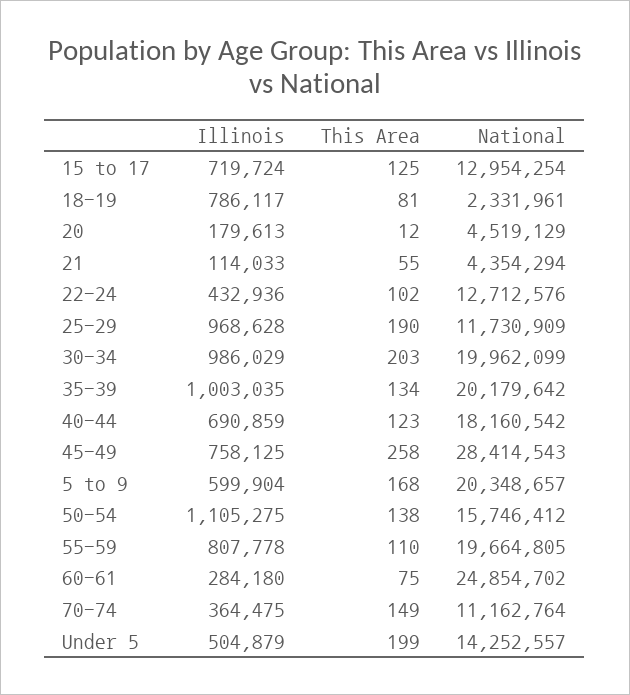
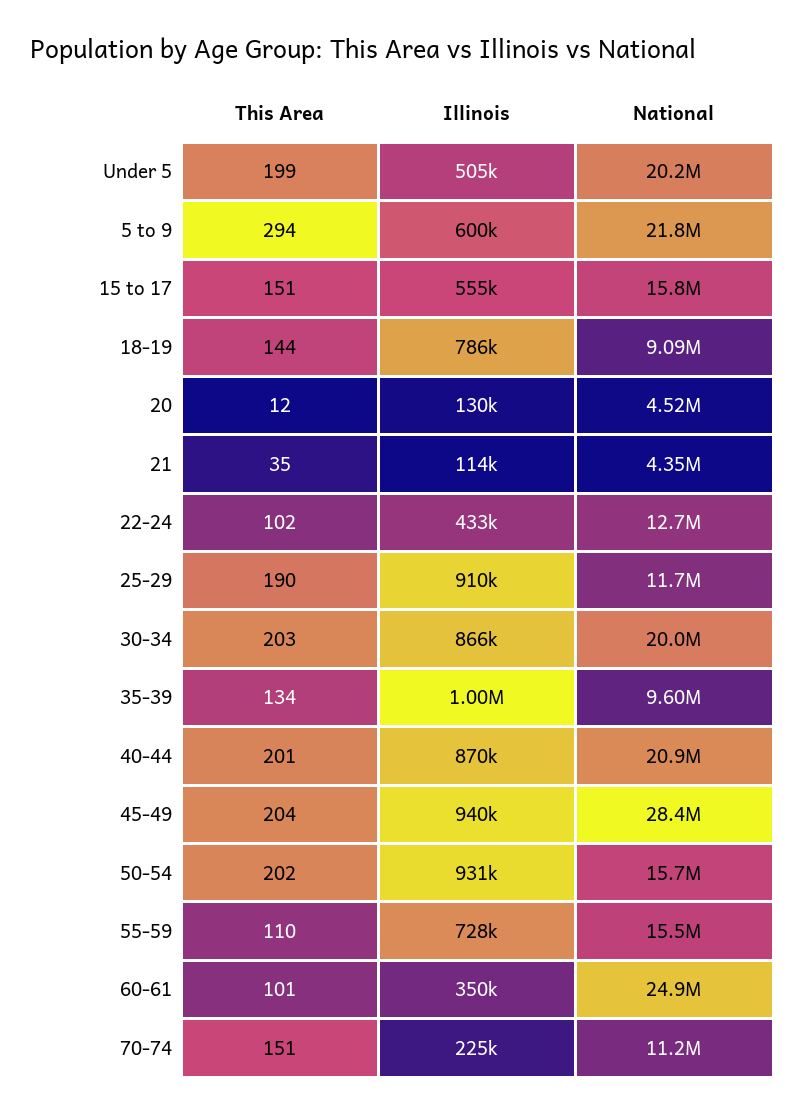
Illinois, 15 to 17: 719724 -> 555000
This Area, 15 to 17: 125 -> 151
National, 15 to 17: 12954254 -> 15800000
This Area, 18-19: 81 -> 144
National, 18-19: 2331961 -> 9090000
Illinois, 20: 179613 -> 130000
This Area, 21: 55 -> 35
Illinois, 25-29: 968628 -> 910000
Illinois, 30-34: 986029 -> 866000
National, 35-39: 20179642 -> 9600000
Illinois, 40-44: 690859 -> 870000
This Area, 40-44: 123 -> 201
National, 40-44: 18160542 -> 20900000
Illinois, 45-49: 758125 -> 940000
This Area, 45-49: 258 -> 204
This Area, 5 to 9: 168 -> 294
National, 5 to 9: 20348657 -> 21800000
Illinois, 50-54: 1105275 -> 931000
This Area, 50-54: 138 -> 202
Illinois, 55-59: 807778 -> 728000
National, 55-59: 19664805 -> 15500000
Illinois, 60-61: 284180 -> 350000
This Area, 60-61: 75 -> 101
Illinois, 70-74: 364475 -> 225000
This Area, 70-74: 149 -> 151
National, Under 5: 14252557 -> 20200000

